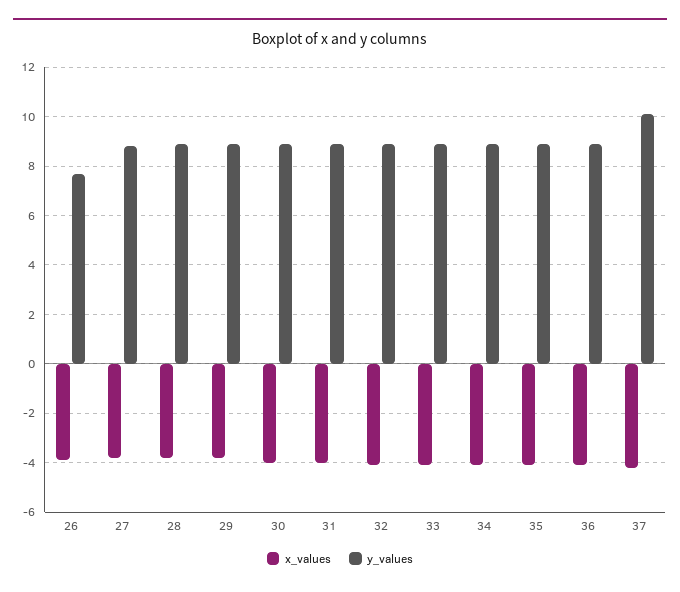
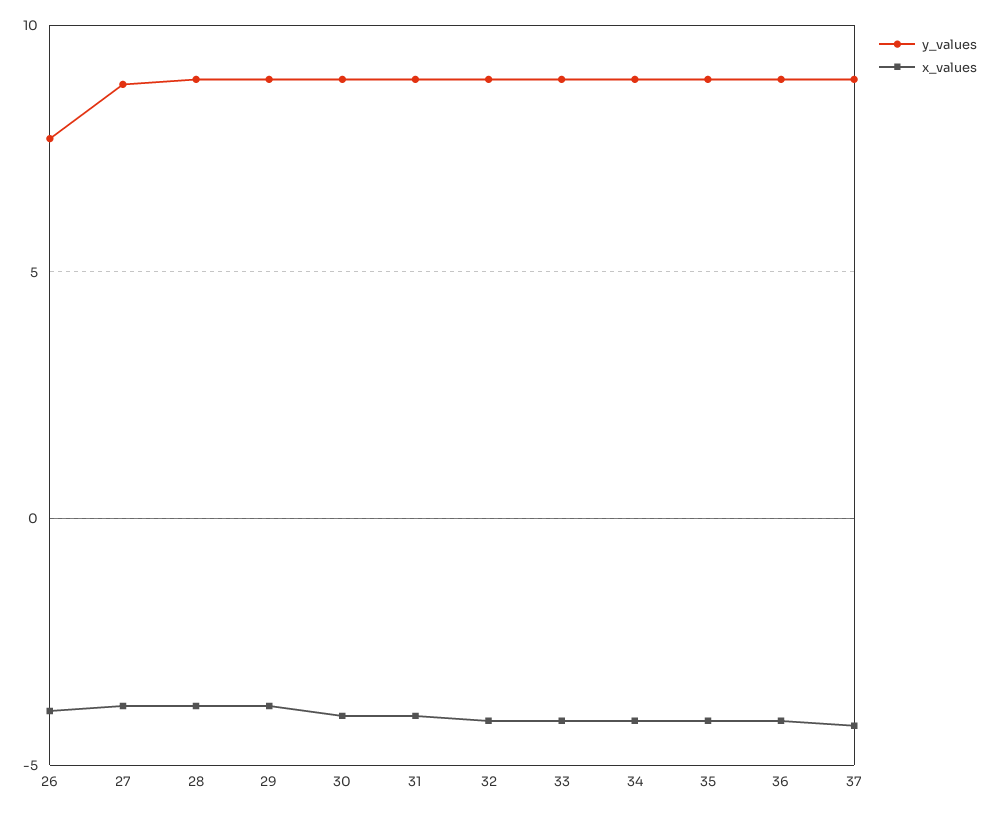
y_values, 37: 10 -> 9

